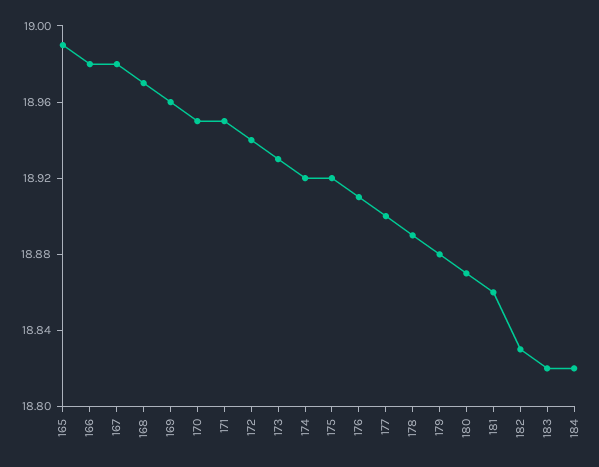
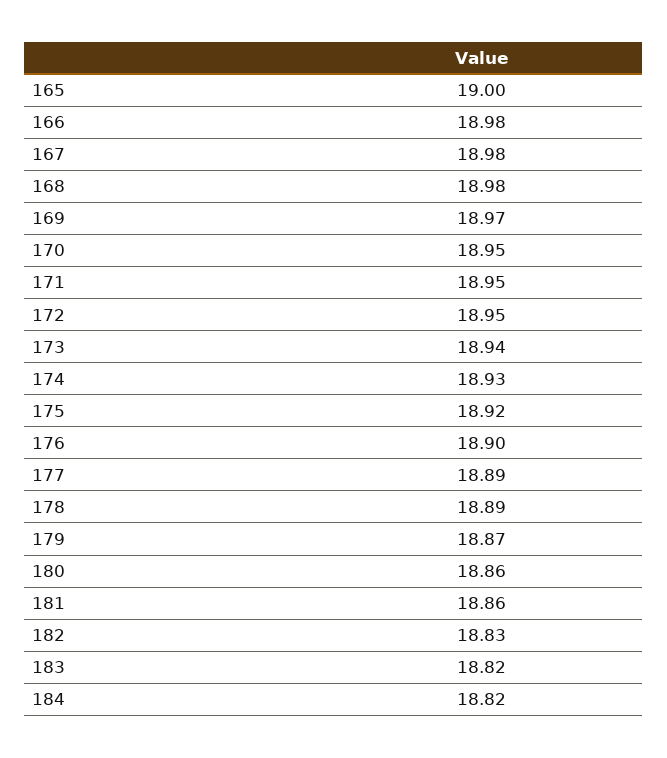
165: 18.99 -> 19
168: 18.97 -> 18.98
169: 18.96 -> 18.97
172: 18.94 -> 18.95
173: 18.93 -> 18.94
174: 18.92 -> 18.93
176: 18.91 -> 18.9
177: 18.9 -> 18.89
179: 18.88 -> 18.87
180: 18.87 -> 18.86

